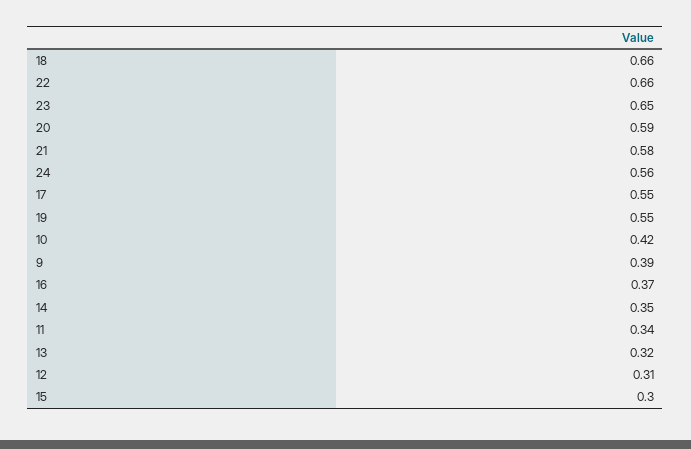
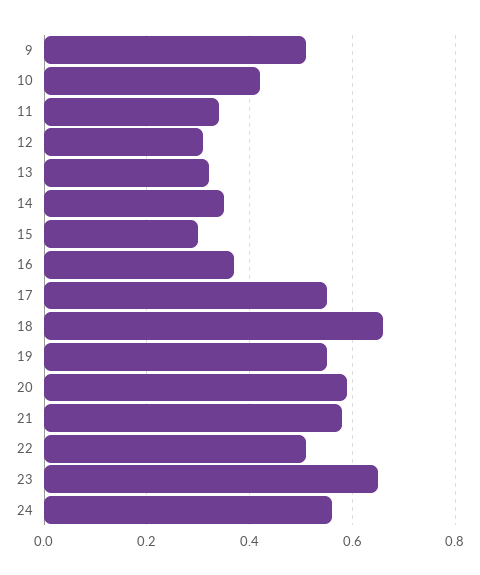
22: 0.66 -> 0.5
9: 0.39 -> 0.5

